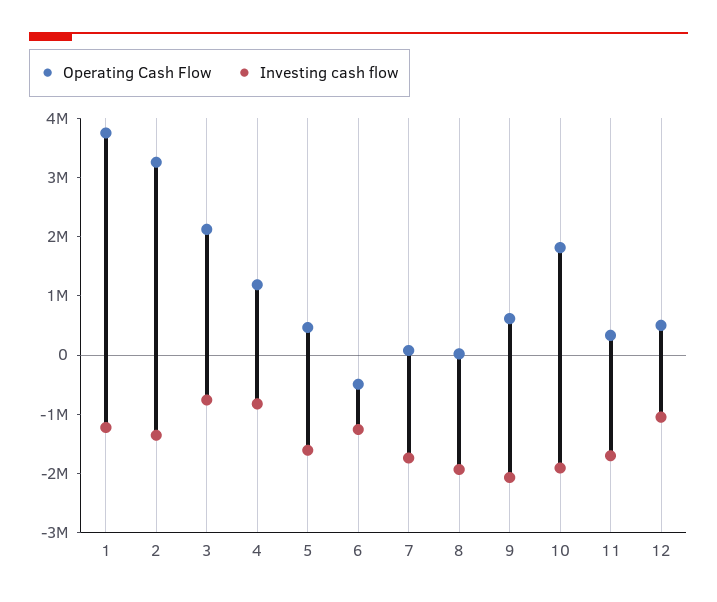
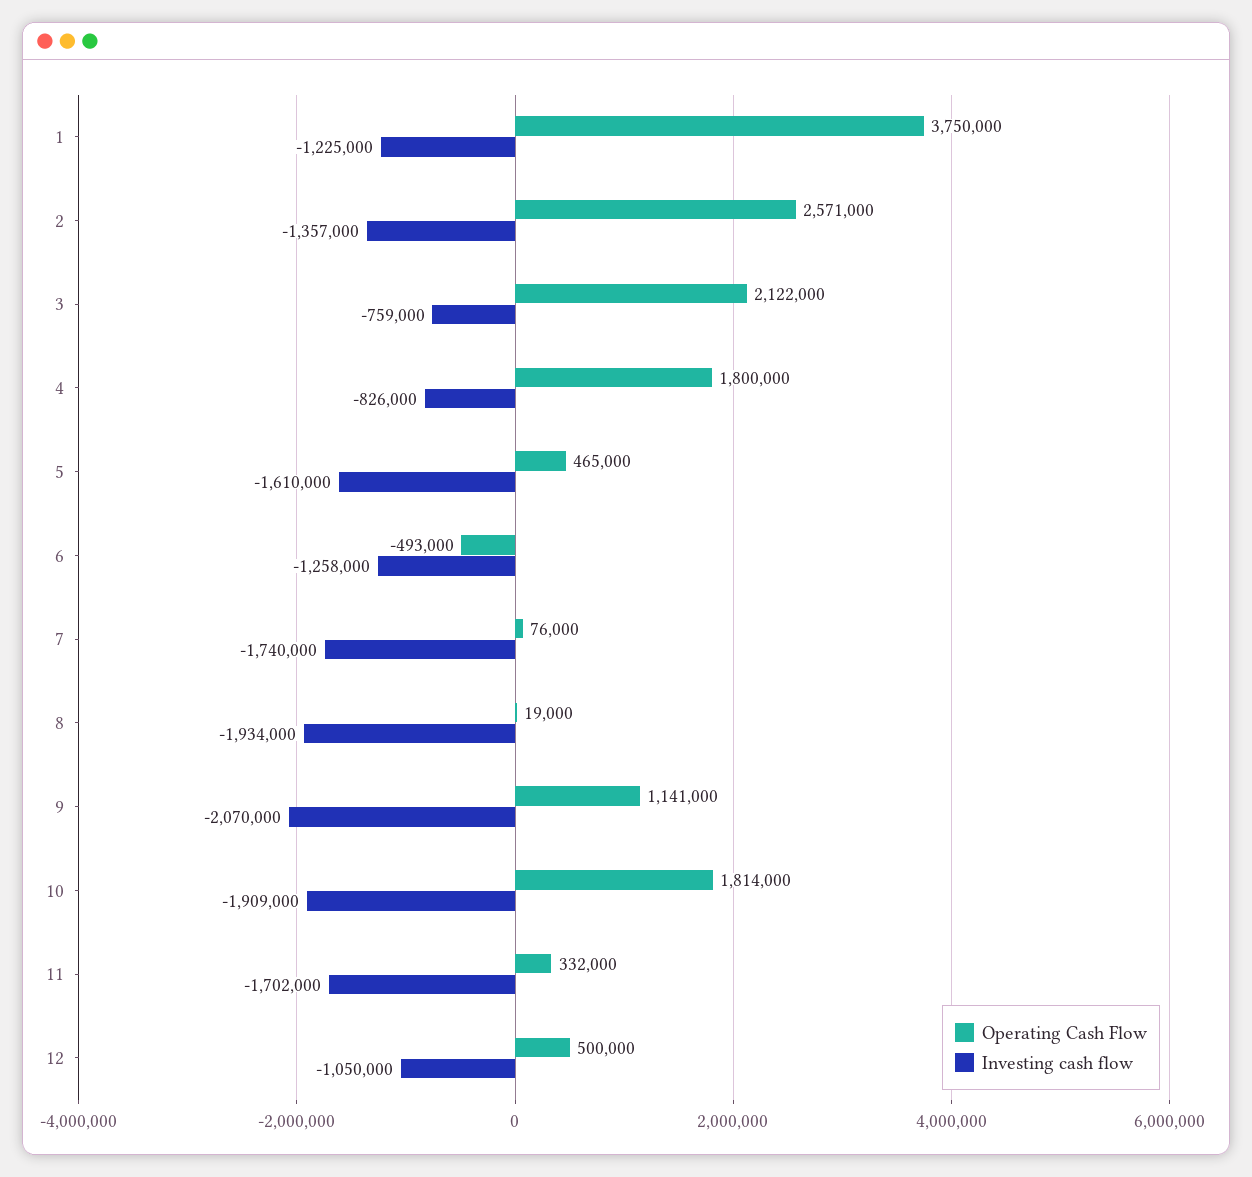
Operating Cash Flow, 2: 3200000 -> 2571000
Operating Cash Flow, 4: 1200000 -> 1800000
Operating Cash Flow, 9: 600000 -> 1141000

